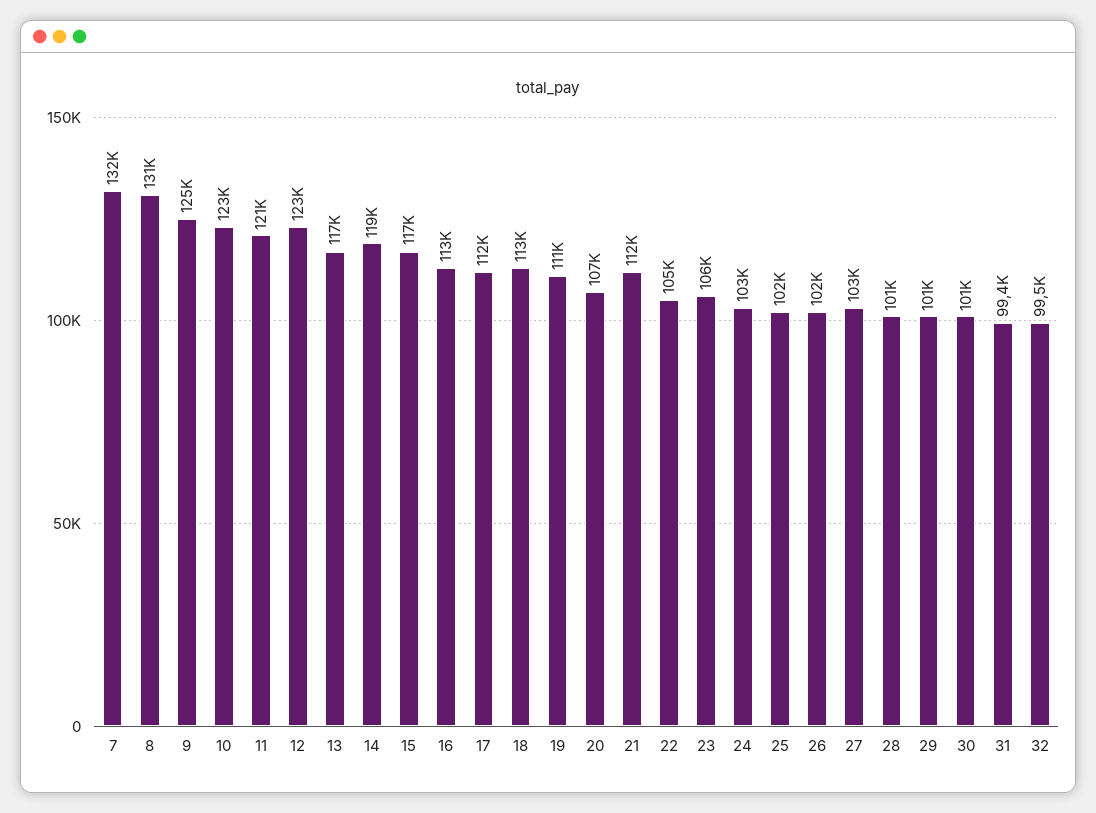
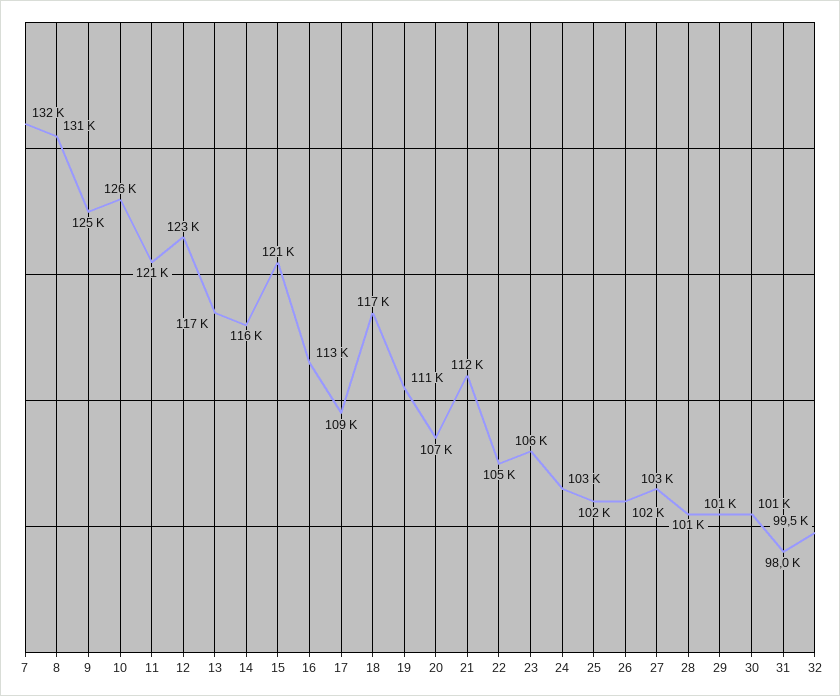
10: 123000 -> 126000
14: 119000 -> 116000
15: 117000 -> 121000
17: 112000 -> 109000
18: 113000 -> 117000
31: 99400 -> 98000

